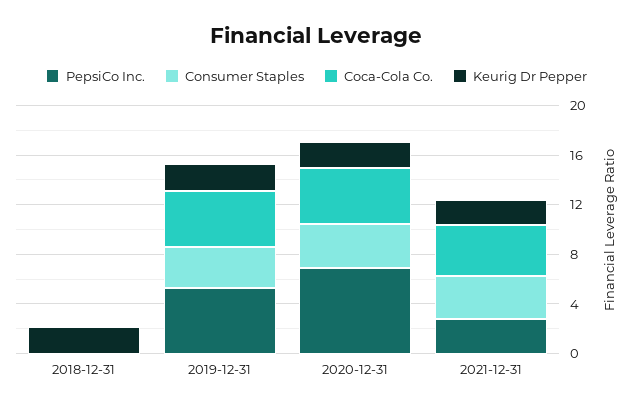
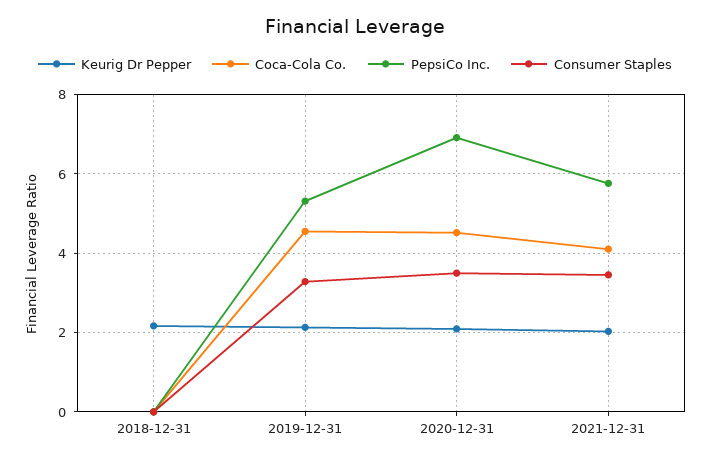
PepsiCo Inc., 2021-12-31: 3 -> 5.8

